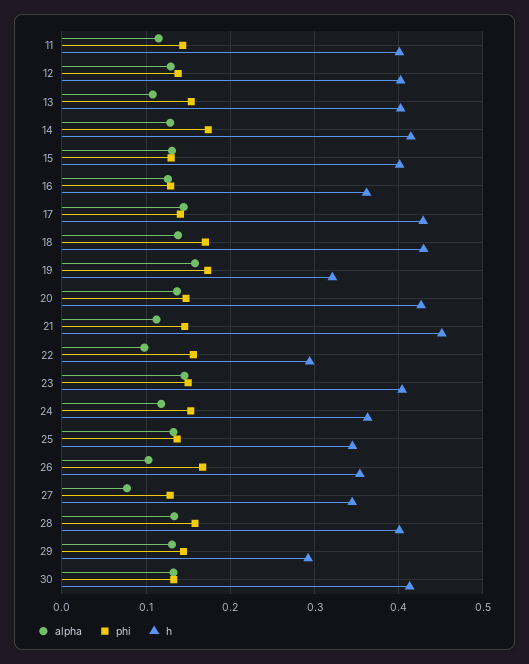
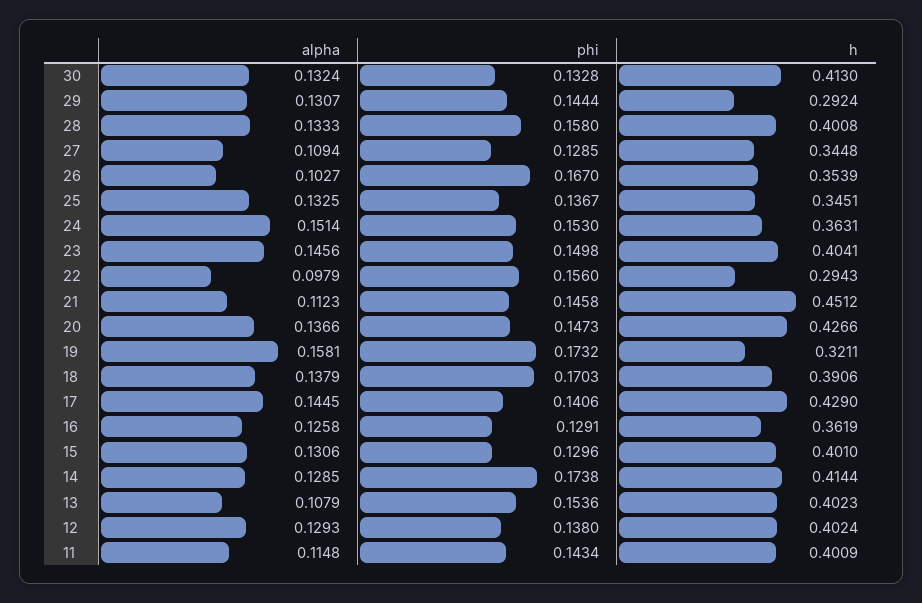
h, 18: 0.43 -> 0.3906
alpha, 24: 0.12 -> 0.1514
alpha, 27: 0.08 -> 0.1094

